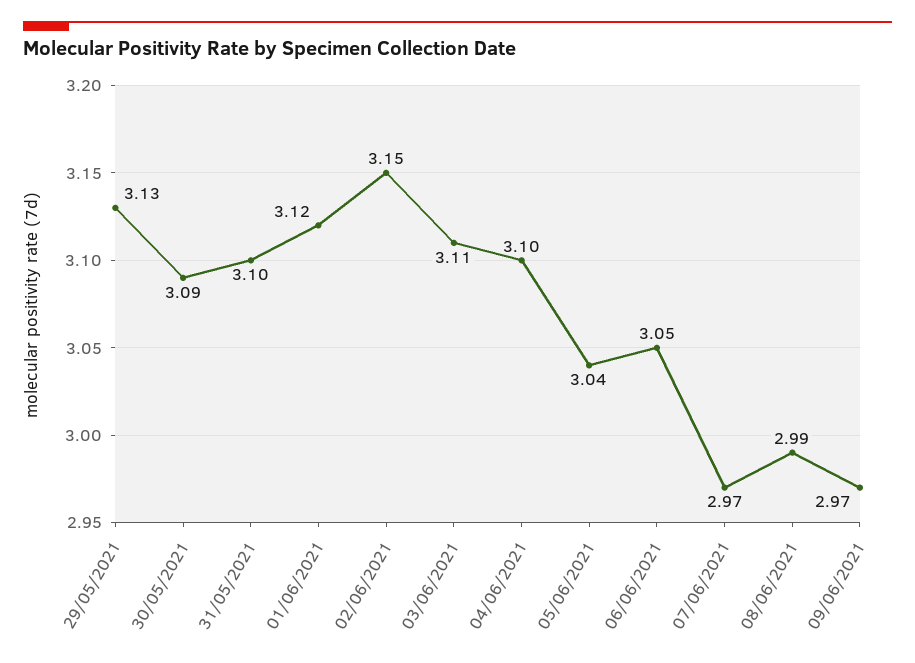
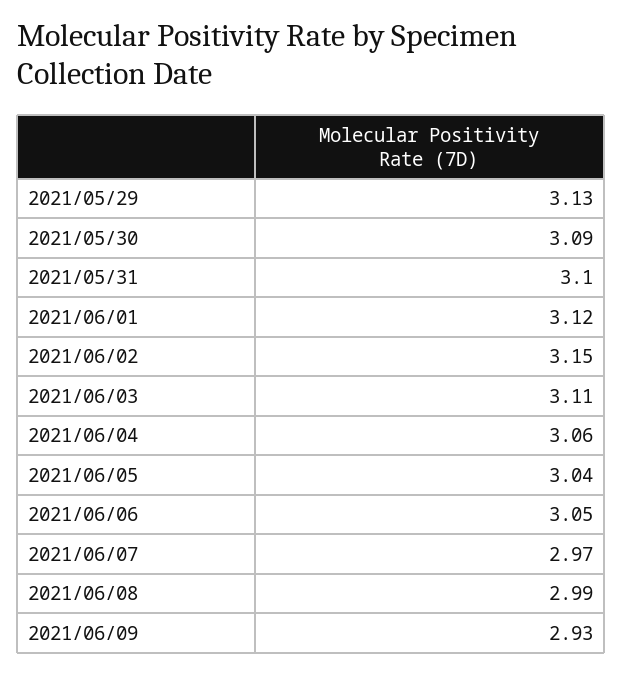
04/06/2021: 3.1 -> 3.06
09/06/2021: 2.97 -> 2.93

